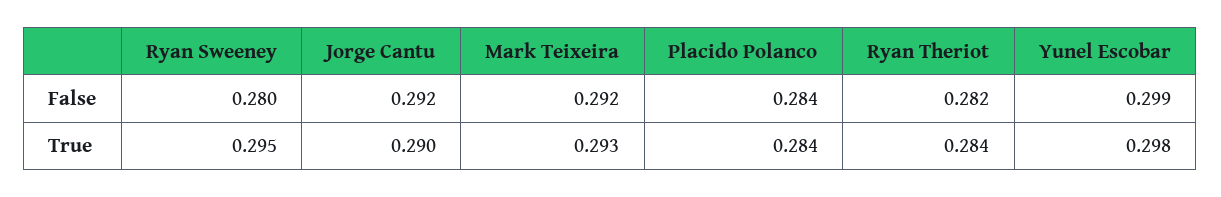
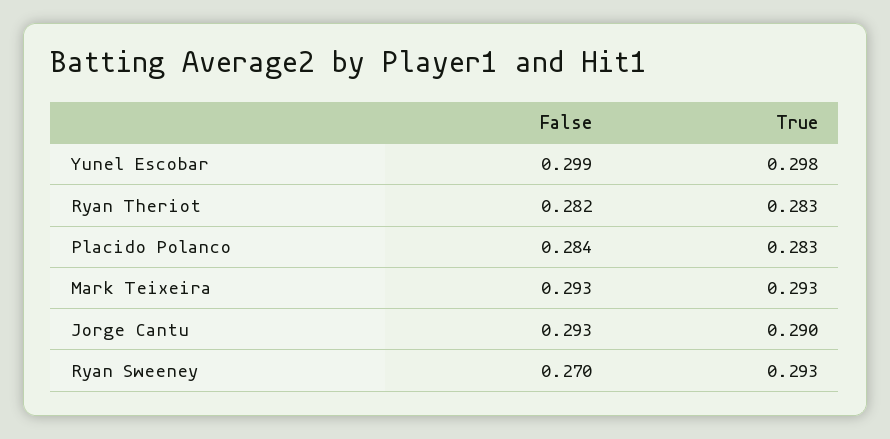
Ryan Sweeney, False: 0.28 -> 0.27
Jorge Cantu, False: 0.292 -> 0.293
Mark Teixeira, False: 0.292 -> 0.293
Ryan Sweeney, True: 0.295 -> 0.293
Placido Polanco, True: 0.284 -> 0.283
Ryan Theriot, True: 0.284 -> 0.283

